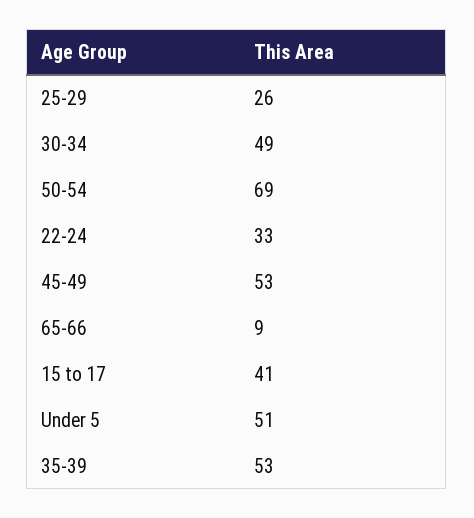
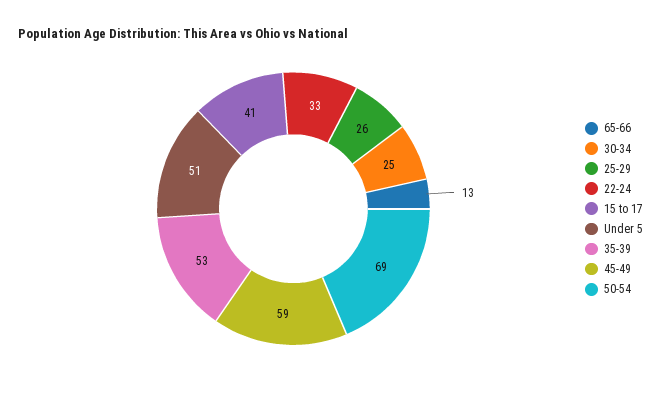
30-34: 49 -> 25
45-49: 53 -> 59
65-66: 9 -> 13

